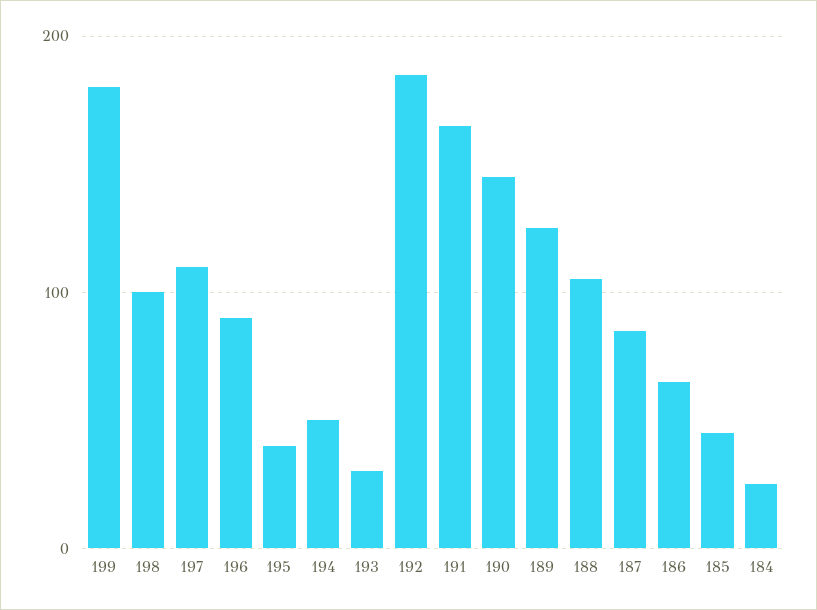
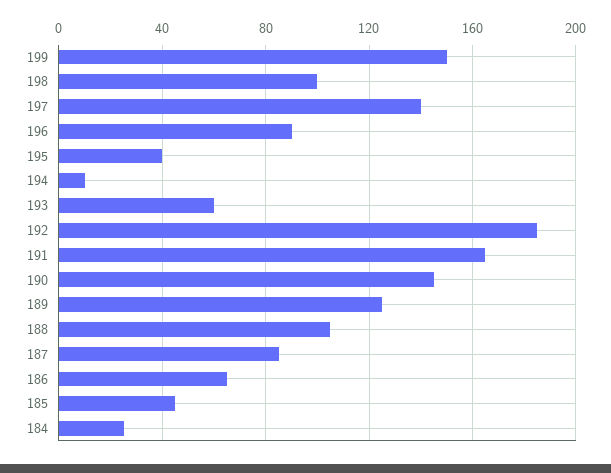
199: 180 -> 150
197: 110 -> 140
194: 50 -> 10
193: 30 -> 60

